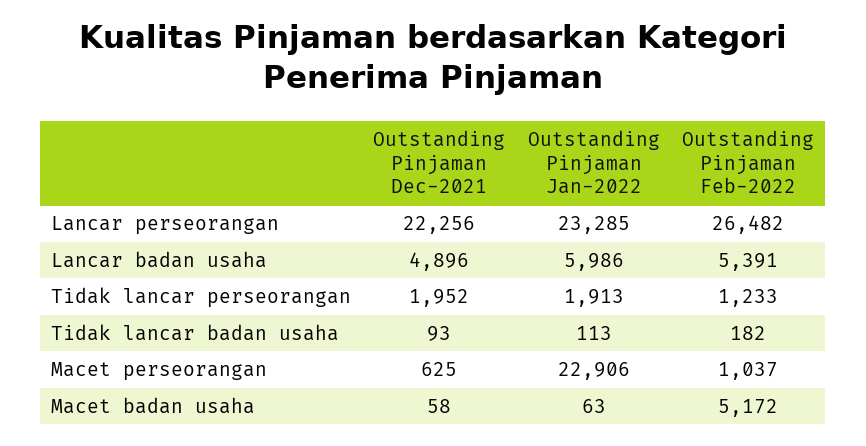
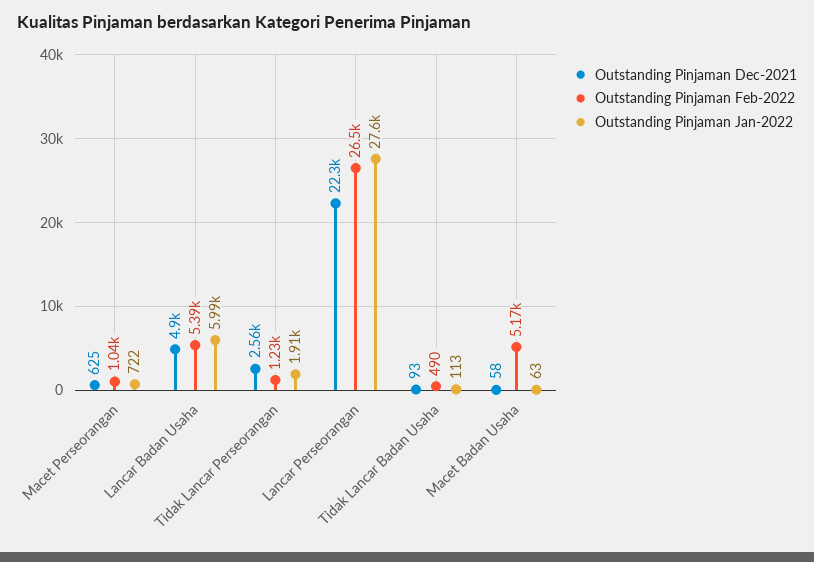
Outstanding Pinjaman Jan-2022, Lancar perseorangan: 23285 -> 27600
Outstanding Pinjaman Dec-2021, Tidak lancar perseorangan: 1952 -> 2560
Outstanding Pinjaman Feb-2022, Tidak lancar badan usaha: 182 -> 490
Outstanding Pinjaman Jan-2022, Macet perseorangan: 22906 -> 722

